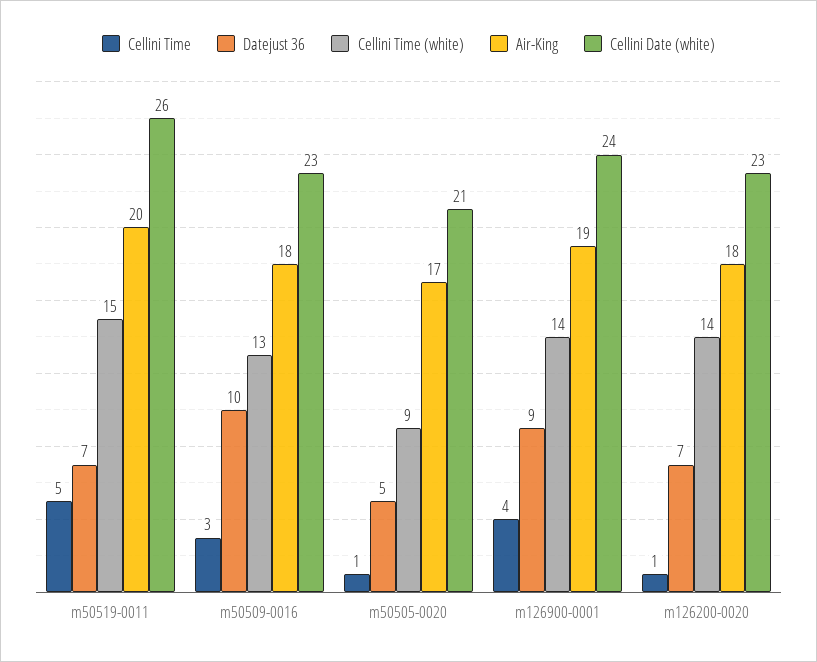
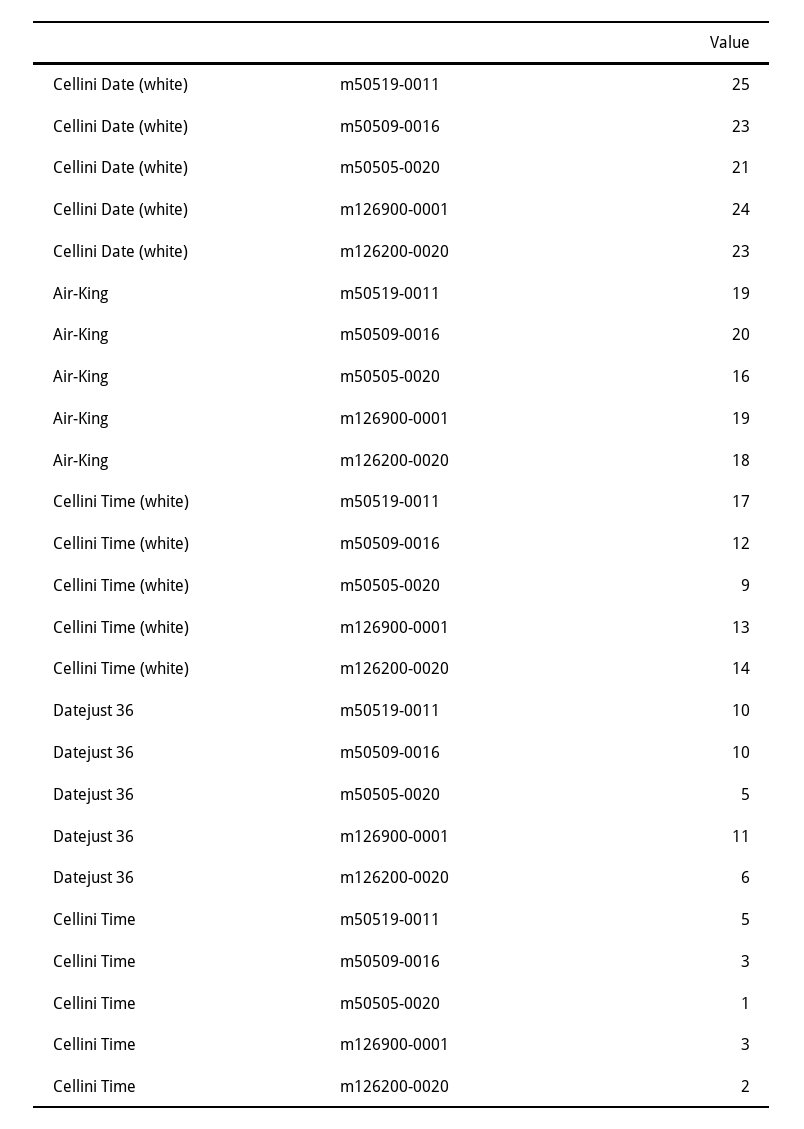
Datejust 36, m50519-0011: 7 -> 10
Cellini Time (white), m50519-0011: 15 -> 17
Air-King, m50519-0011: 20 -> 19
Cellini Date (white), m50519-0011: 26 -> 25
Cellini Time (white), m50509-0016: 13 -> 12
Air-King, m50509-0016: 18 -> 20
Air-King, m50505-0020: 17 -> 16
Cellini Time, m126900-0001: 4 -> 3
Datejust 36, m126900-0001: 9 -> 11
Cellini Time (white), m126900-0001: 14 -> 13
Cellini Time, m126200-0020: 1 -> 2
Datejust 36, m126200-0020: 7 -> 6

